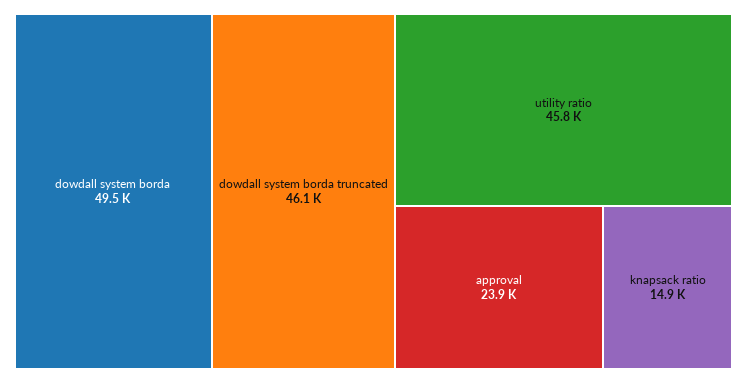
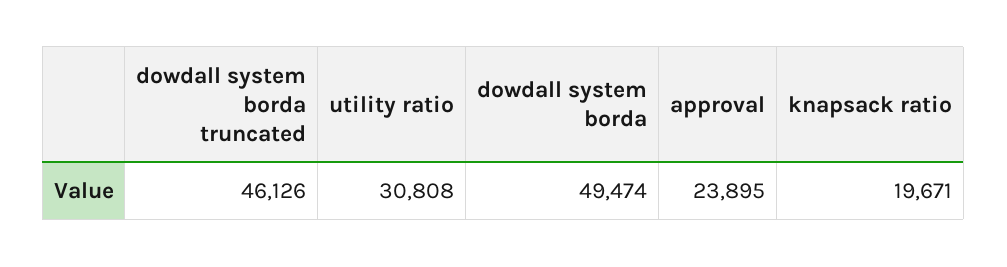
utility ratio: 45800 -> 30808
knapsack ratio: 14900 -> 19671

